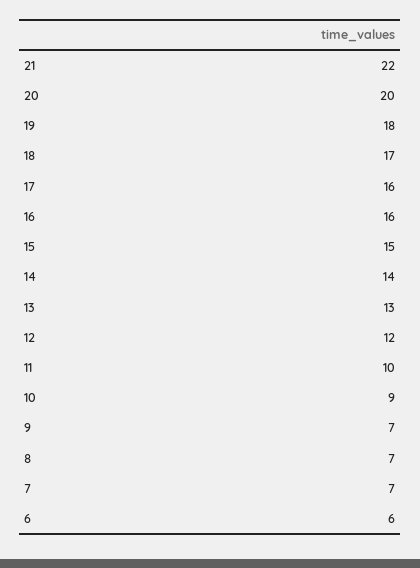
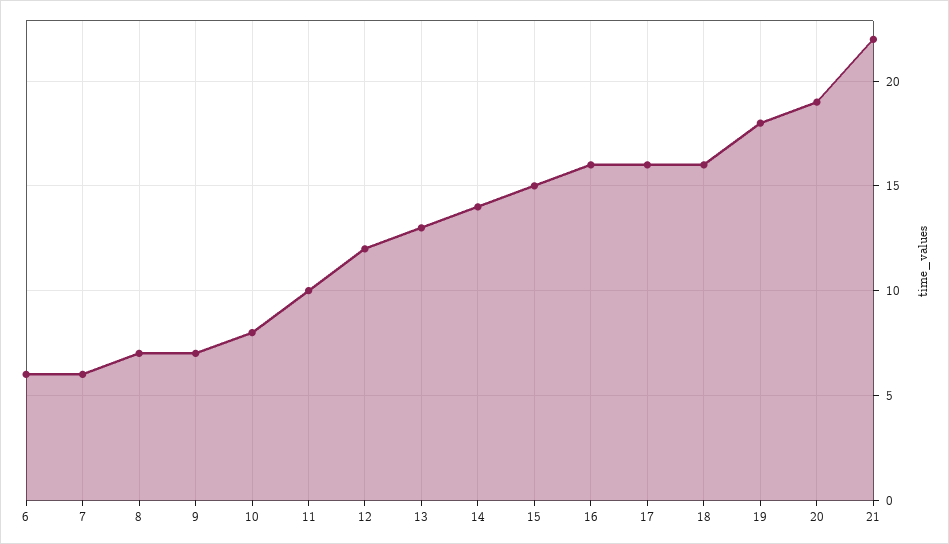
20: 20 -> 19
18: 17 -> 16
10: 9 -> 8
7: 7 -> 6

